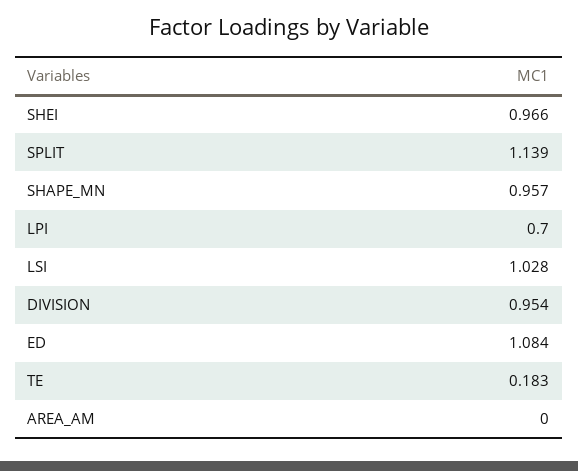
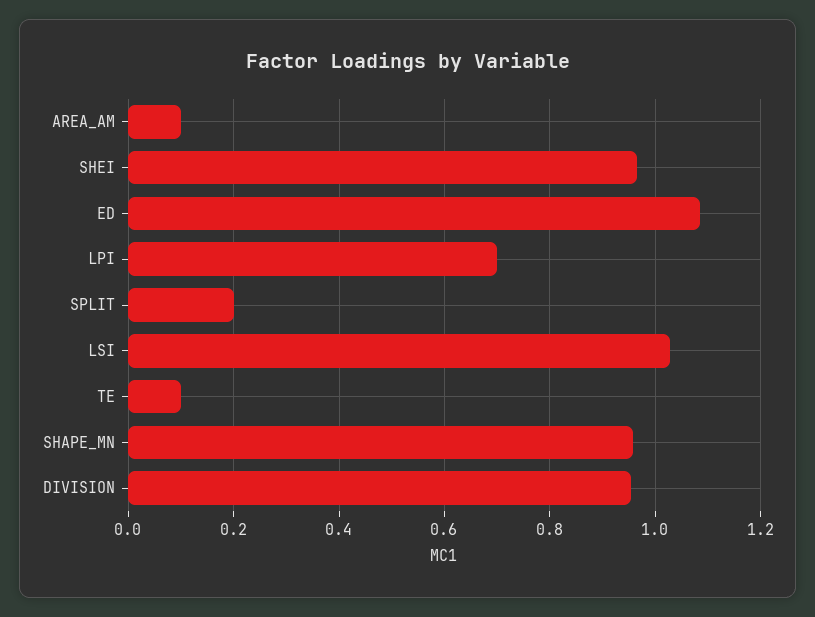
SPLIT: 1.139 -> 0.2
TE: 0.183 -> 0.1
AREA_AM: 0 -> 0.1

